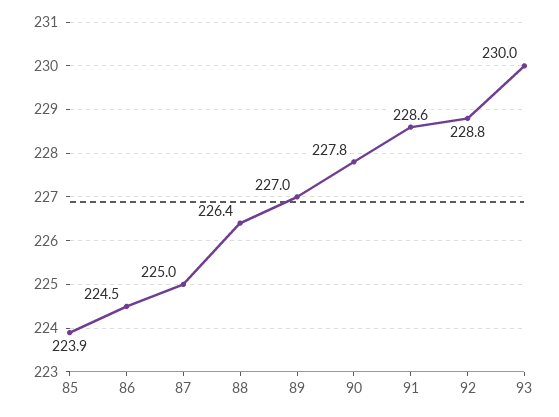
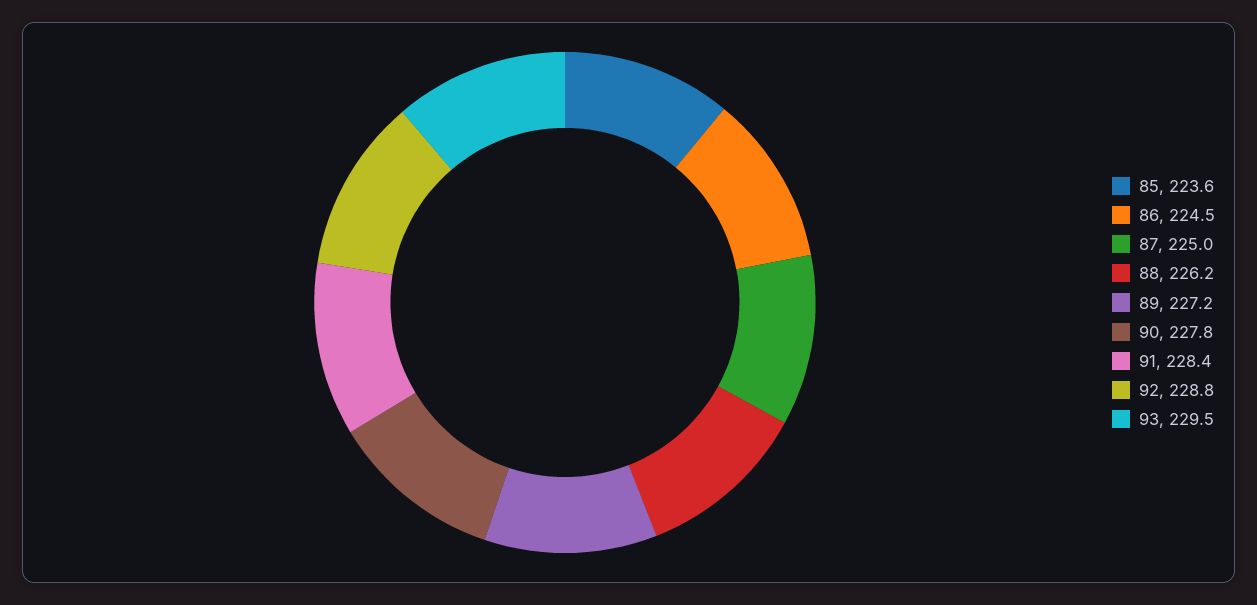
85: 223.9 -> 223.6
88: 226.4 -> 226.2
89: 227 -> 227.2
91: 228.6 -> 228.4
93: 230 -> 229.5

